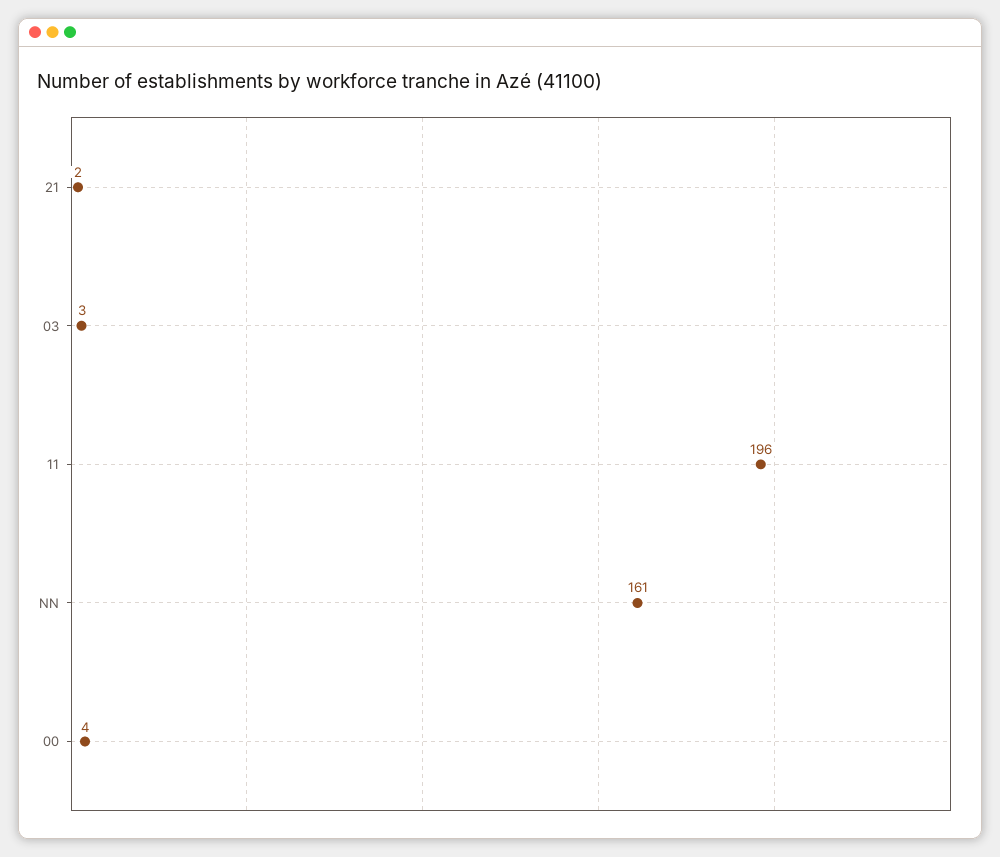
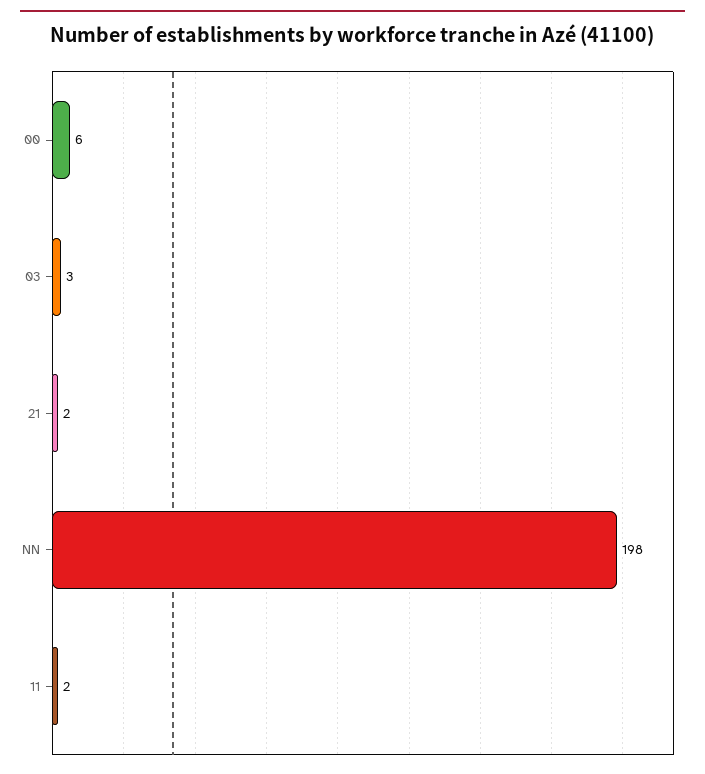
11: 196 -> 2
NN: 161 -> 198
00: 4 -> 6

